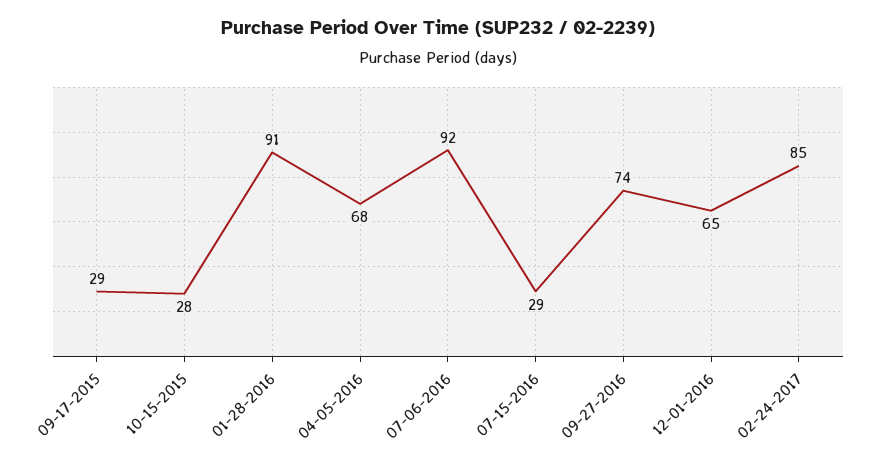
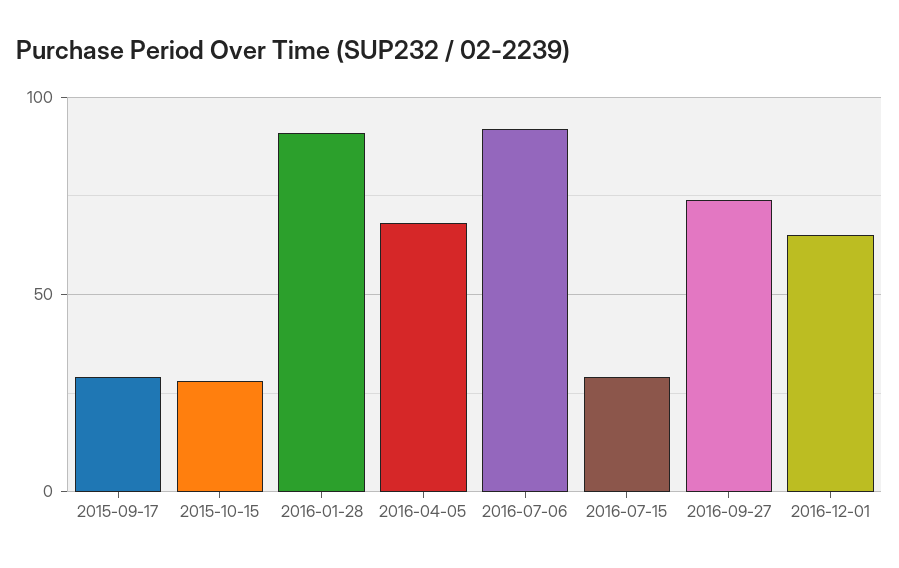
02-24-2017: 85 -> none

